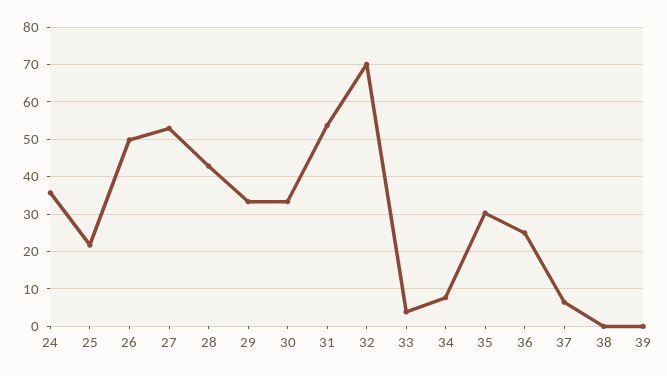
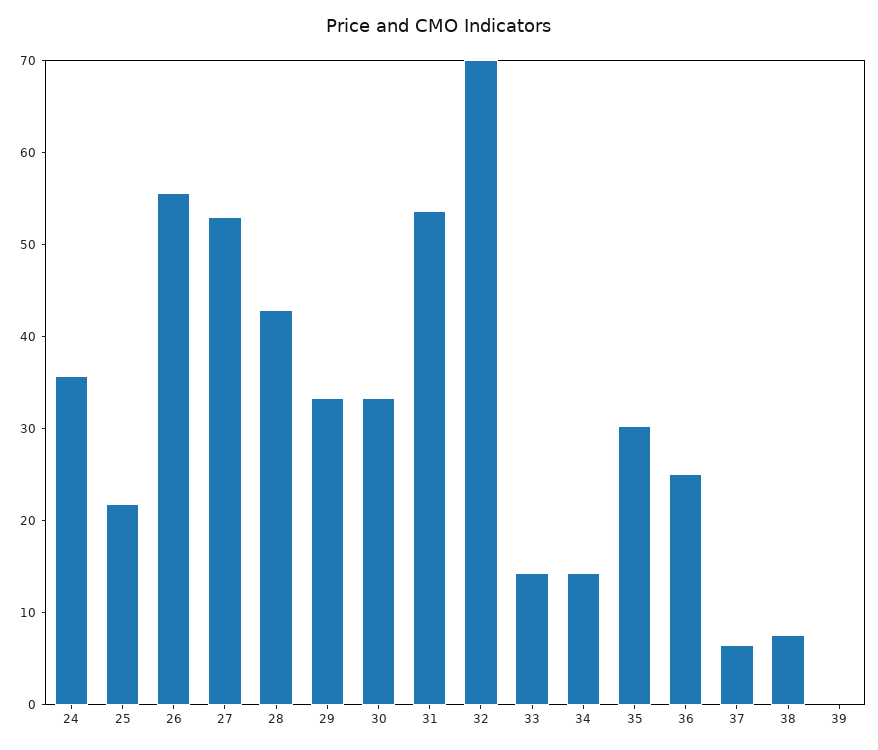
26: 50 -> 56
33: 4 -> 14
34: 8 -> 14
38: 0 -> 8

